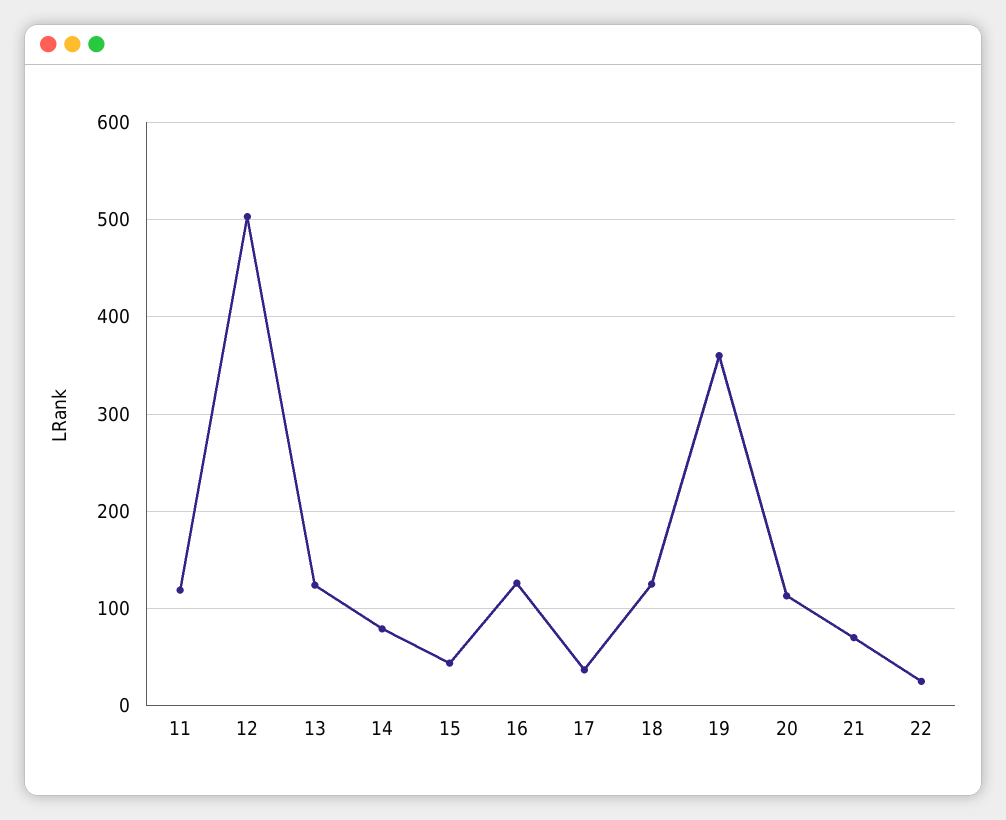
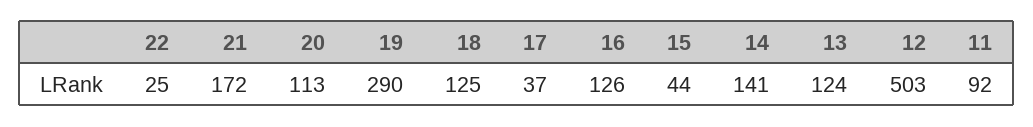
11: 120 -> 92
14: 80 -> 141
19: 360 -> 290
21: 70 -> 172

